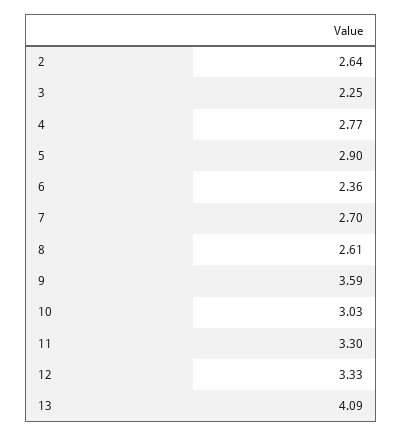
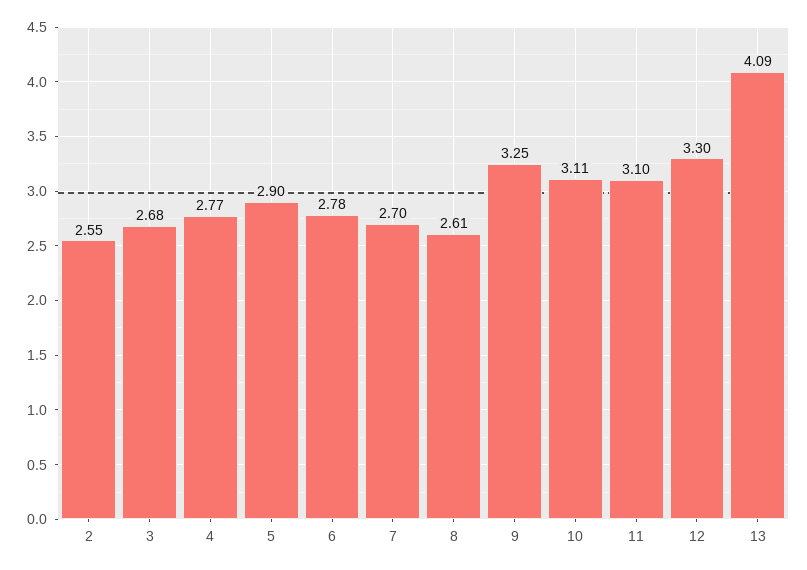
2: 2.64 -> 2.55
3: 2.25 -> 2.68
6: 2.36 -> 2.78
9: 3.59 -> 3.25
10: 3.03 -> 3.11
11: 3.3 -> 3.1
12: 3.33 -> 3.3

